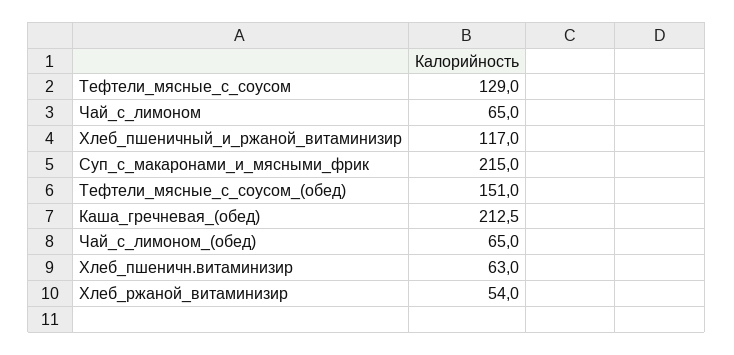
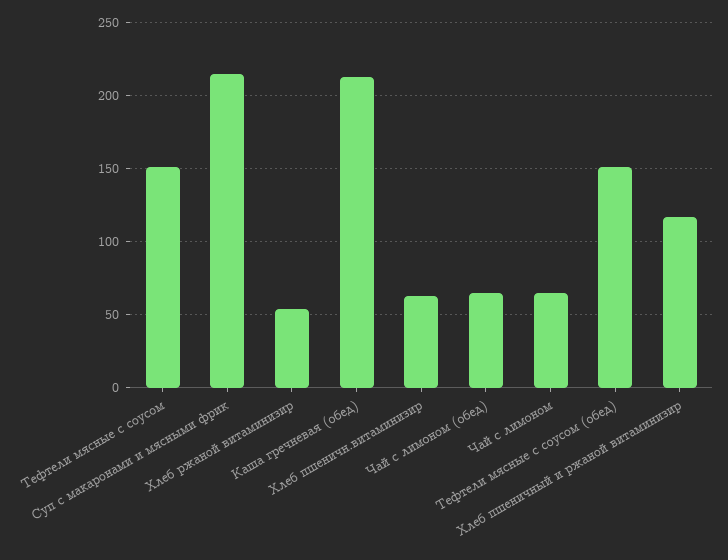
Тефтели_мясные_с_соусом: 129 -> 150

